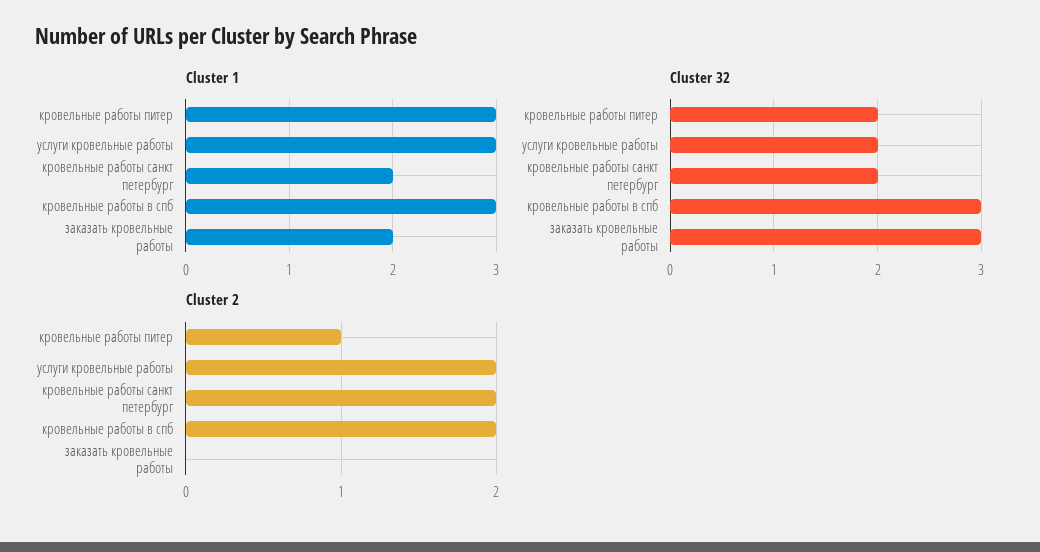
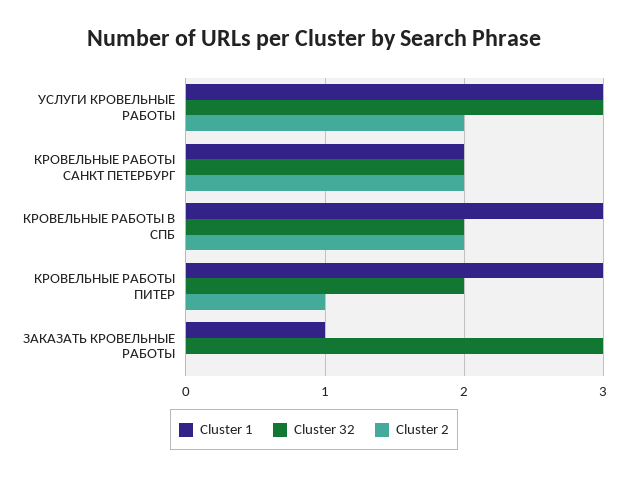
Cluster 1, заказать кровельные работы: 2 -> 1
Cluster 32, услуги кровельные работы: 2 -> 3
Cluster 32, кровельные работы в спб: 3 -> 2

